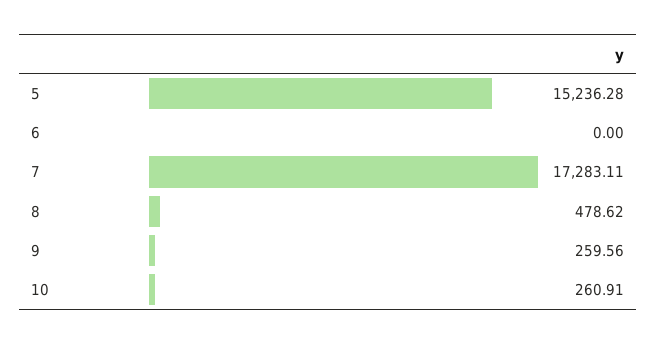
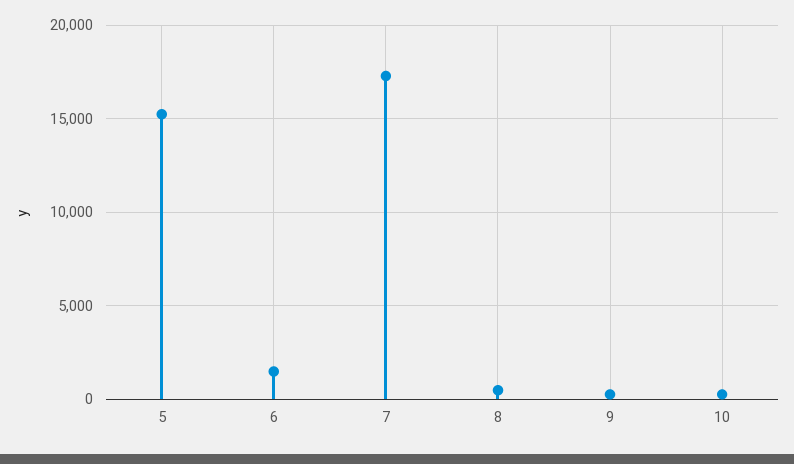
6: 0 -> 1500

